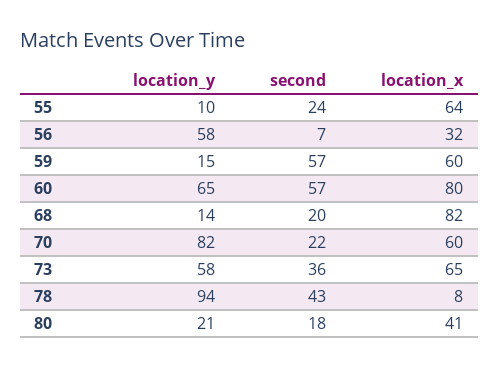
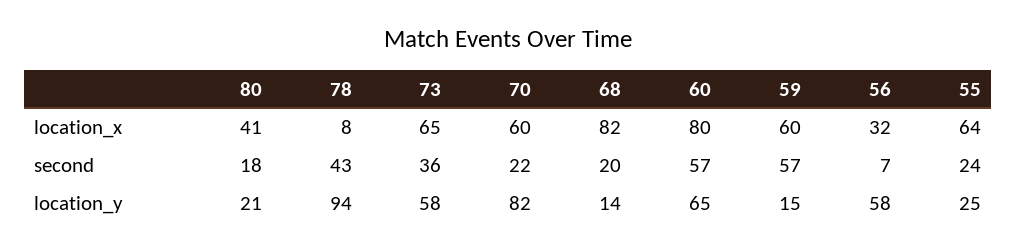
location_y, 55: 10 -> 25

